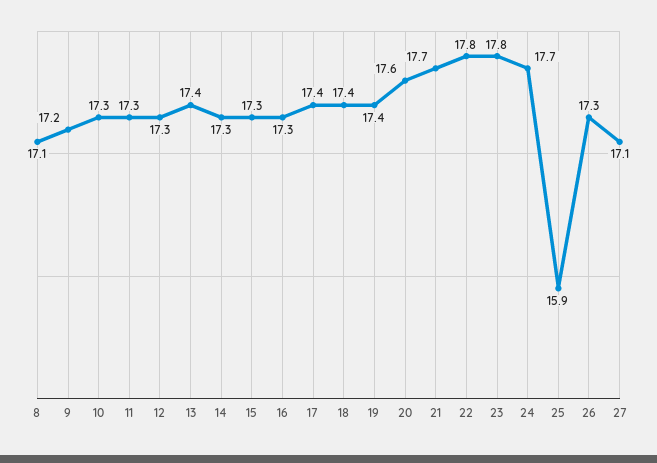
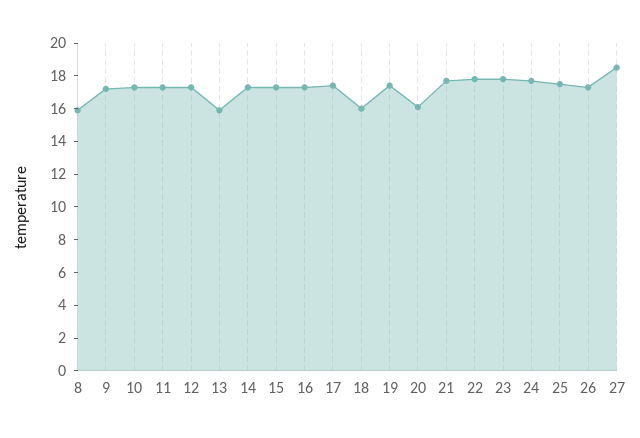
8: 17.1 -> 16
13: 17.4 -> 16
18: 17.4 -> 16
20: 17.6 -> 16
25: 15.9 -> 17.5
27: 17.1 -> 18.5

